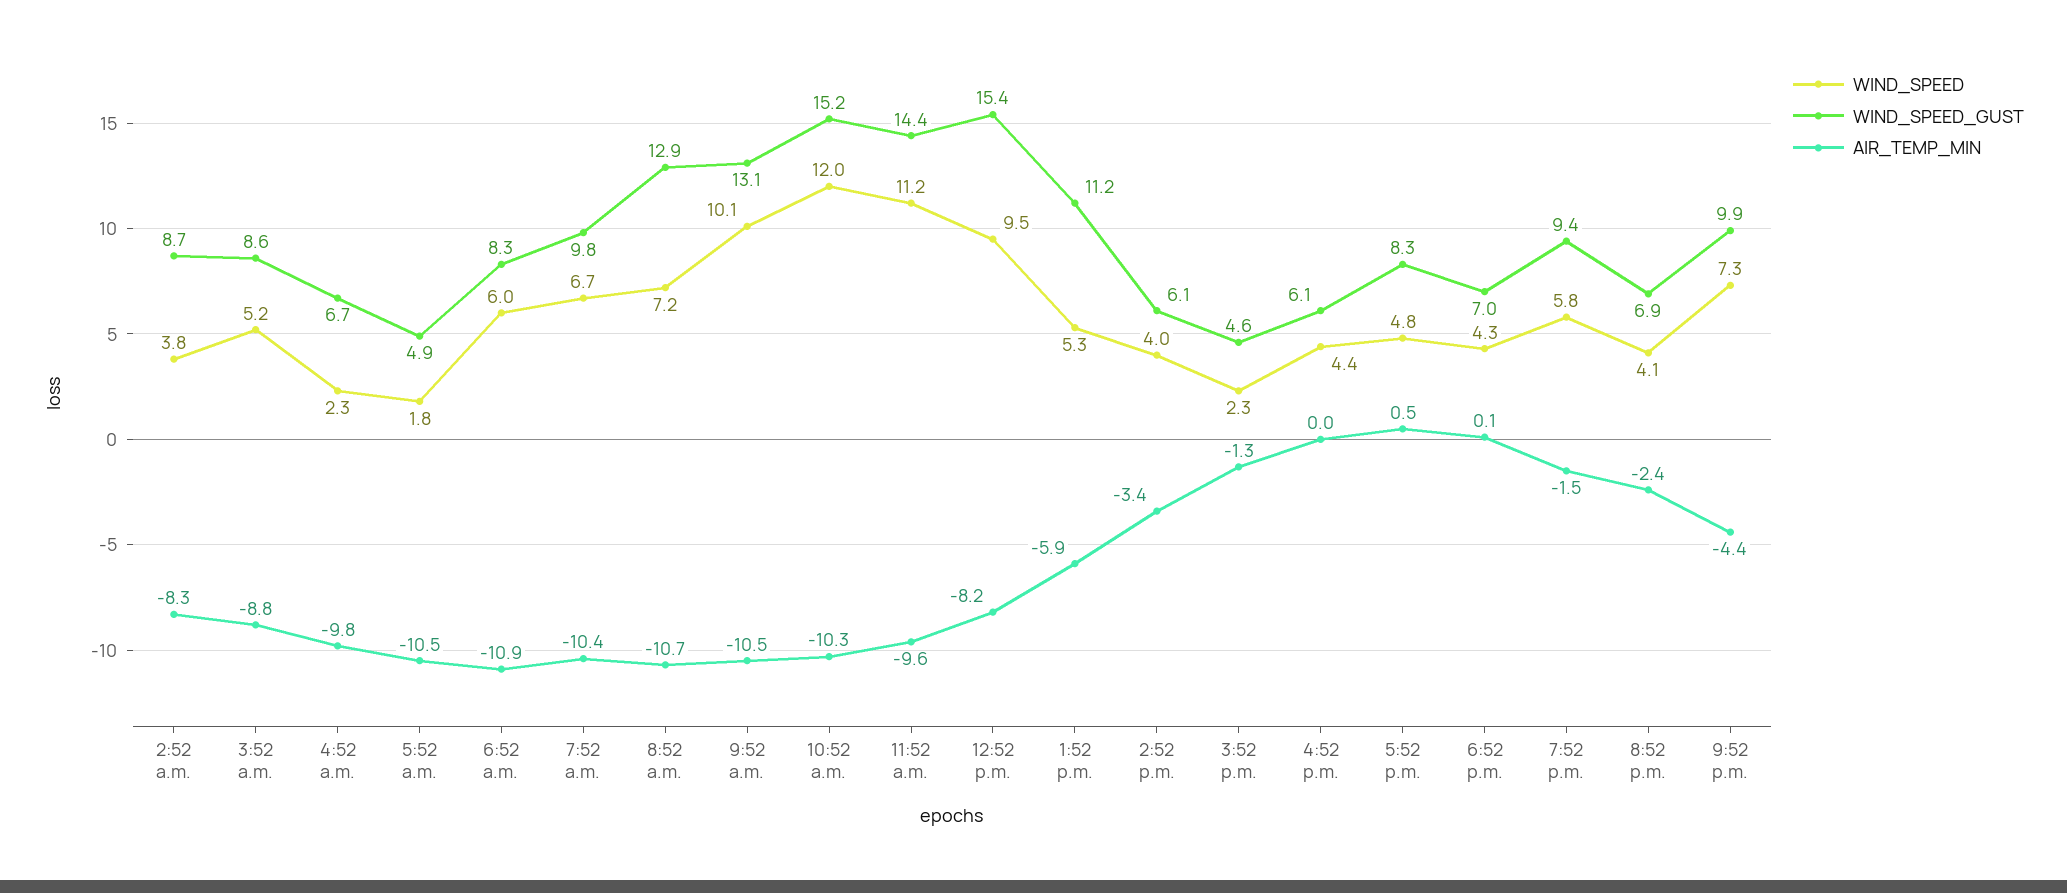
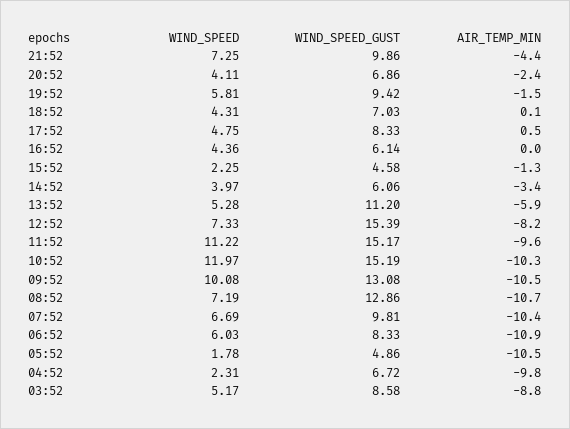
WIND_SPEED, 2:52 a.m.: 3.8 -> none
WIND_SPEED_GUST, 2:52 a.m.: 8.7 -> none
AIR_TEMP_MIN, 2:52 a.m.: -8.3 -> none
WIND_SPEED_GUST, 11:52 a.m.: 14.4 -> 15.17
WIND_SPEED, 12:52 p.m.: 9.5 -> 7.33

